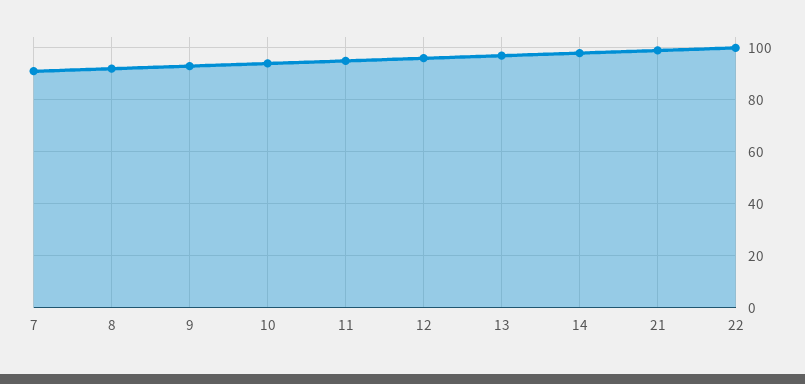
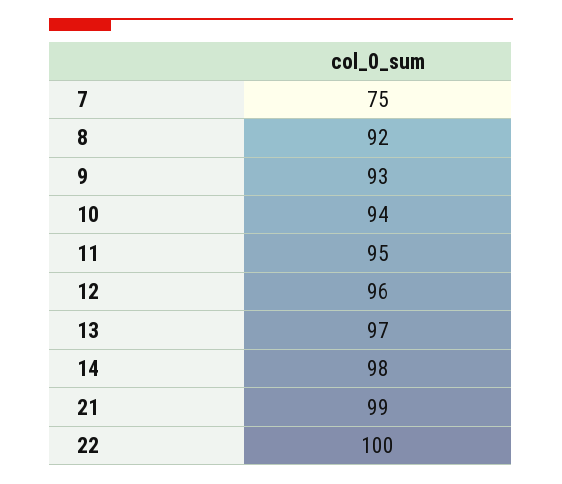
7: 90 -> 75

